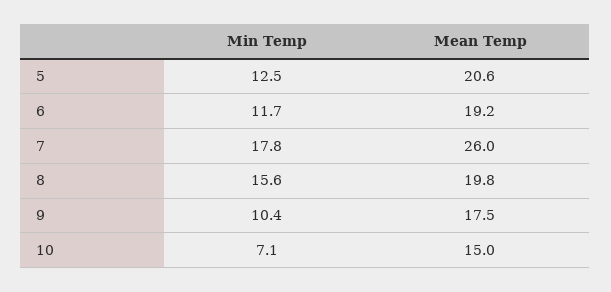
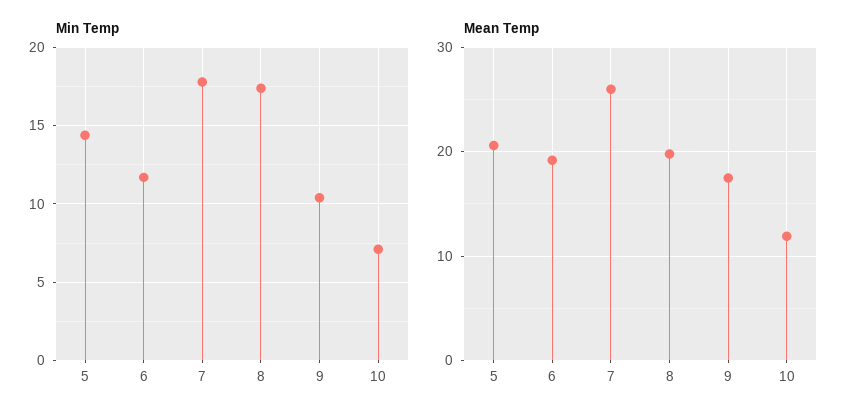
Min Temp, 5: 12.5 -> 14.5
Min Temp, 8: 15.6 -> 17.5
Mean Temp, 10: 15 -> 12

